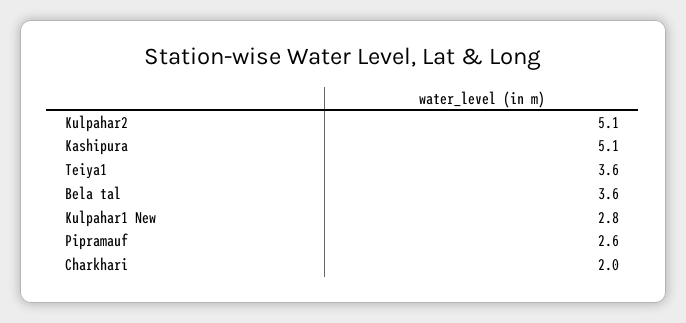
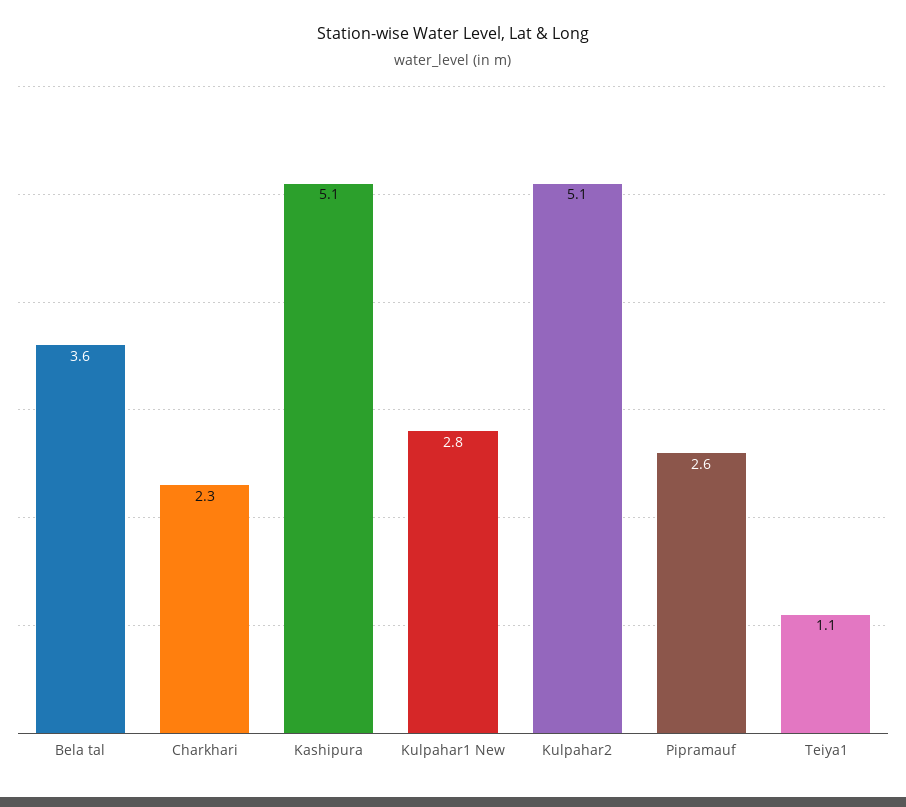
Teiya1: 3.6 -> 1.1
Charkhari: 2 -> 2.3

